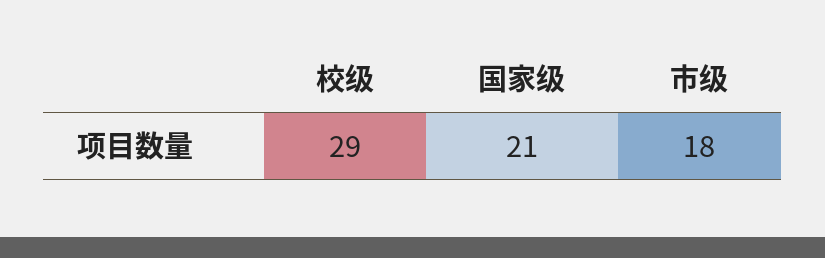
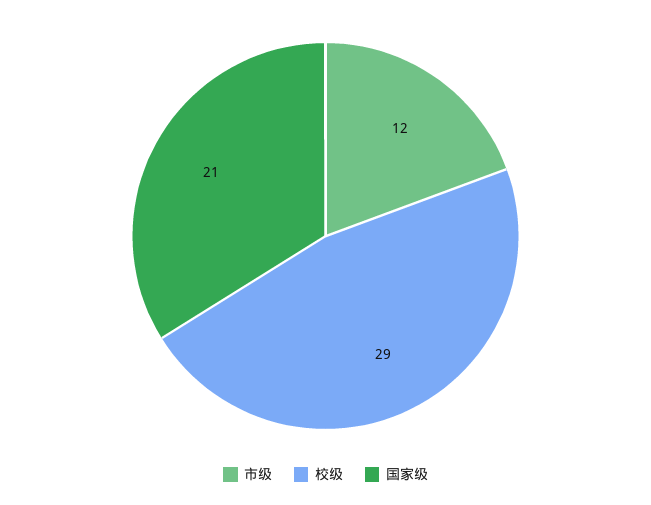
市级: 18 -> 12

